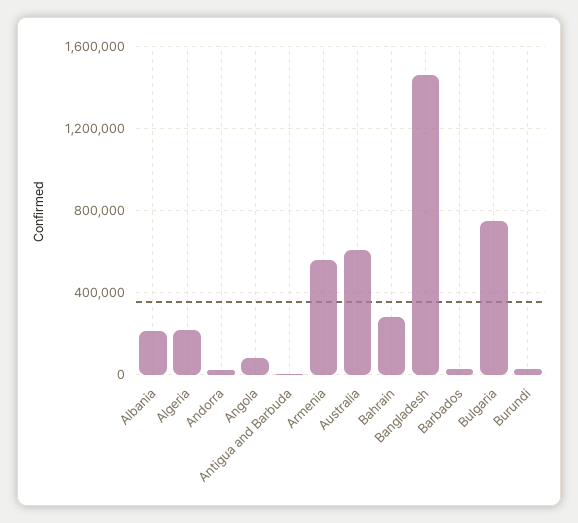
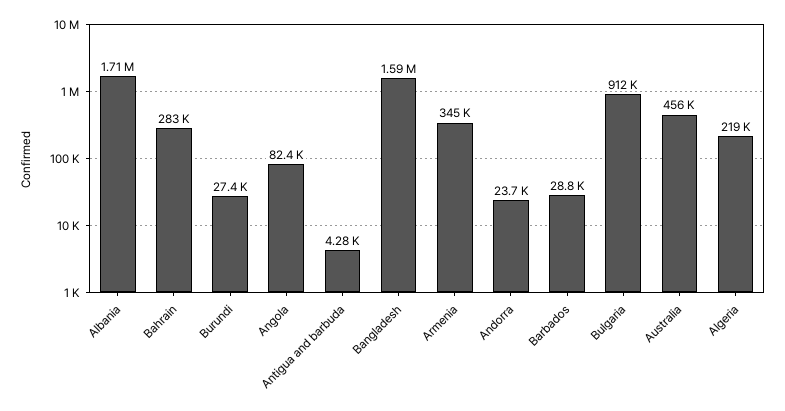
Albania: 200000 -> 1710000
Armenia: 550000 -> 345000
Australia: 600000 -> 456000
Bangladesh: 1450000 -> 1590000
Bulgaria: 750000 -> 912000

